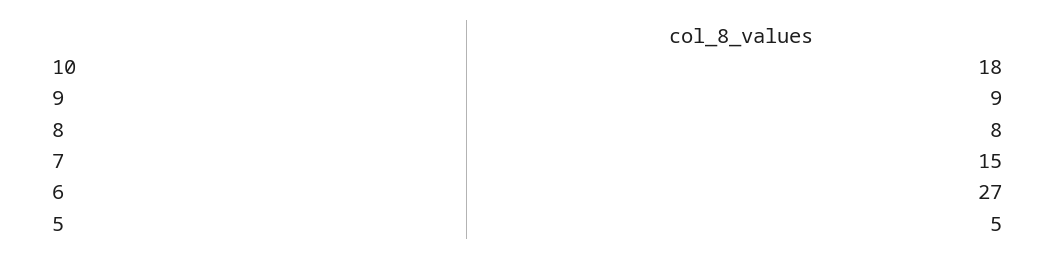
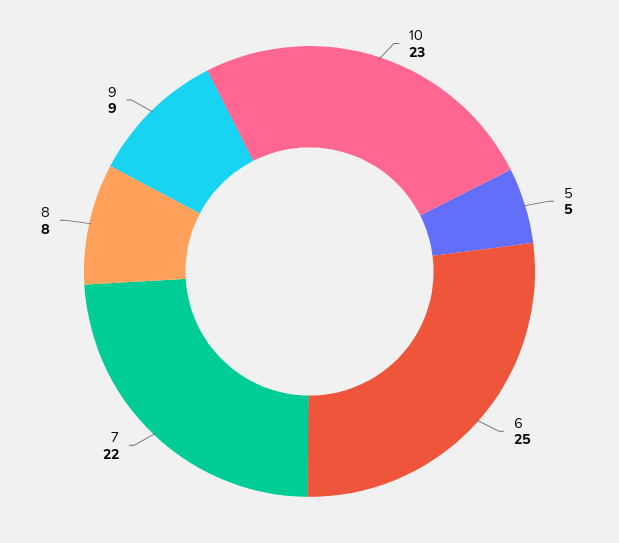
10: 18 -> 23
7: 15 -> 22
6: 27 -> 25

